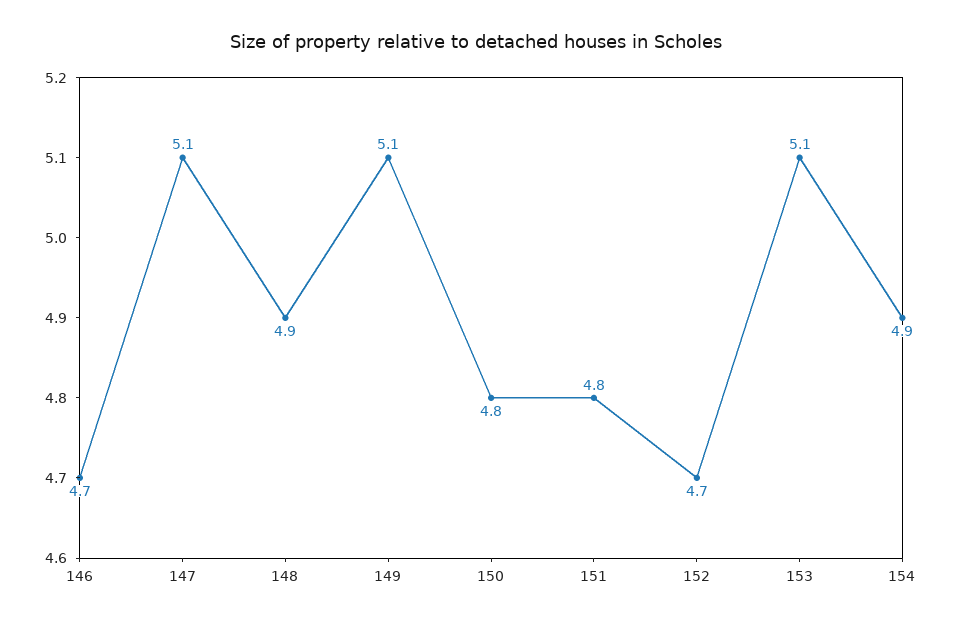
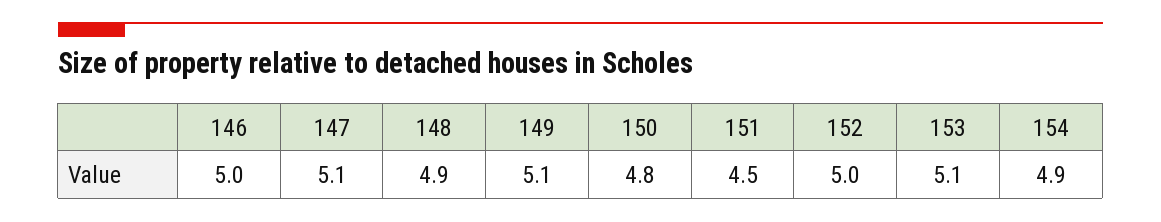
146: 4.7 -> 5
151: 4.8 -> 4.5
152: 4.7 -> 5

